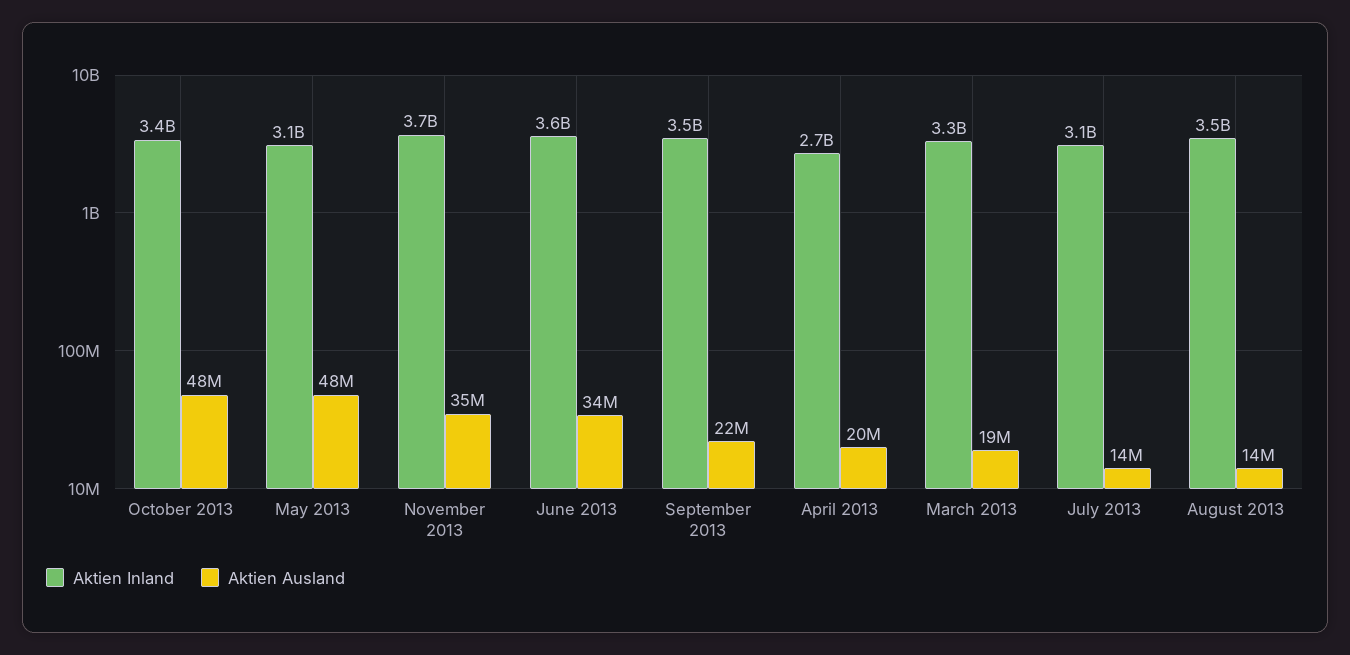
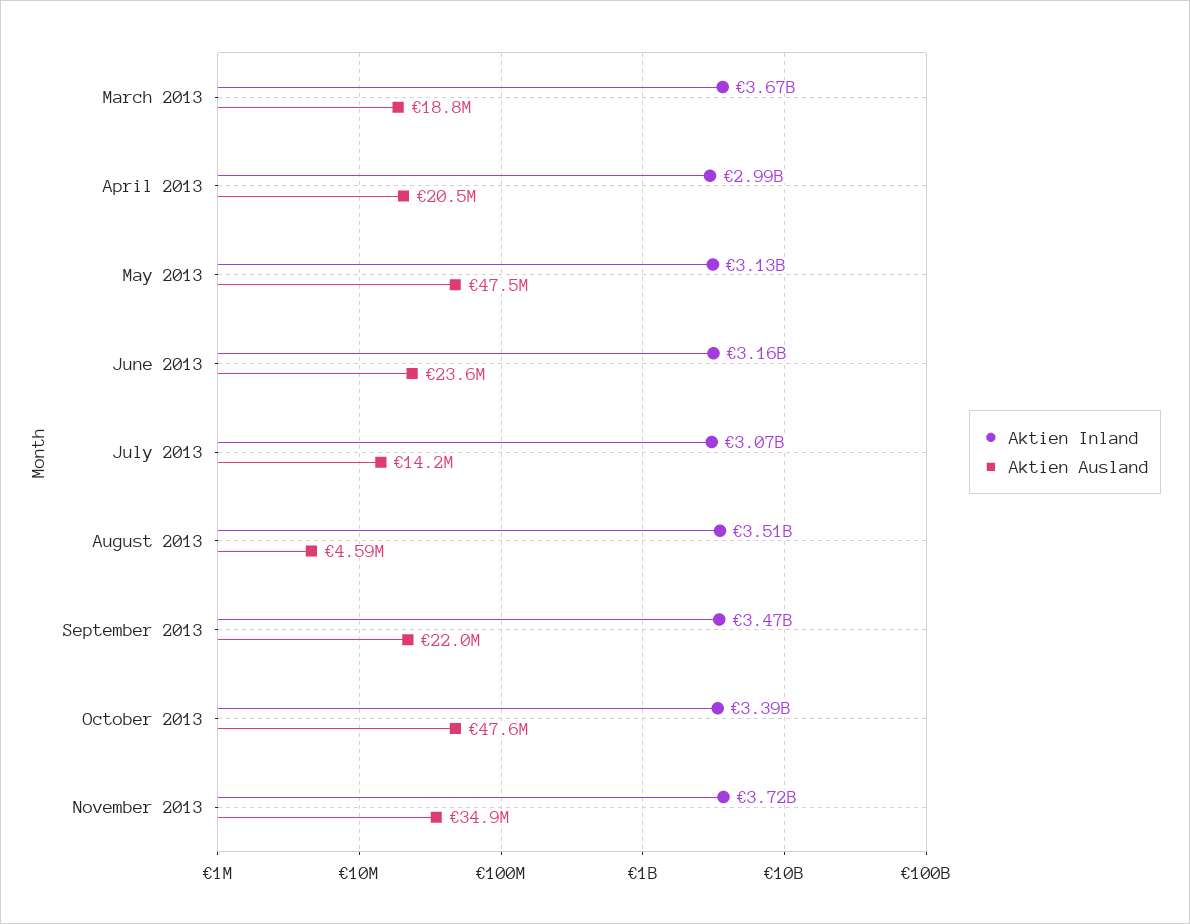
Aktien Inland, June 2013: 3600000000 -> 3160000000
Aktien Ausland, June 2013: 34000000 -> 23600000
Aktien Inland, April 2013: 2700000000 -> 2990000000
Aktien Inland, March 2013: 3300000000 -> 3670000000
Aktien Ausland, August 2013: 14000000 -> 4590000

